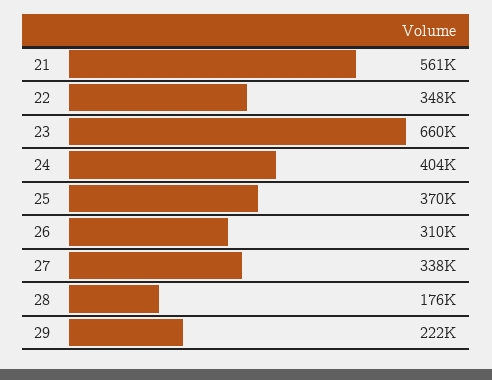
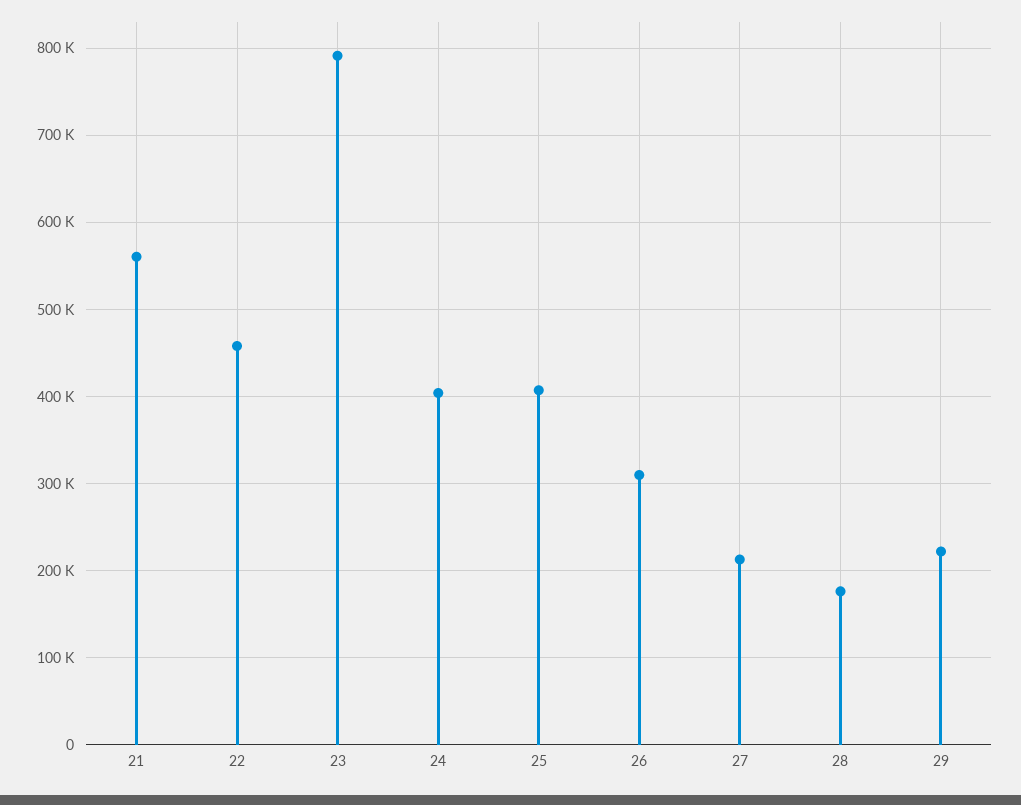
22: 348000 -> 460000
23: 660000 -> 790000
25: 370000 -> 410000
27: 338000 -> 210000

